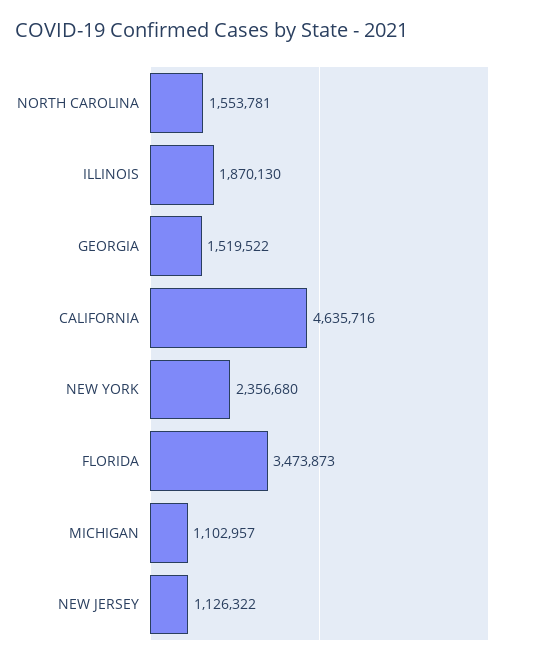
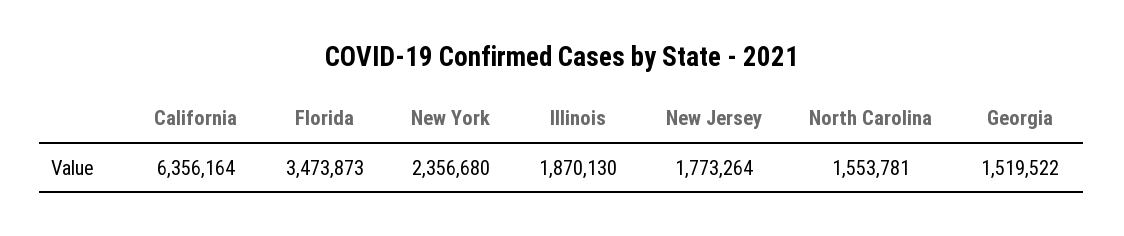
CALIFORNIA: 4635716 -> 6356164
MICHIGAN: 1102957 -> none
NEW JERSEY: 1126322 -> 1773264

